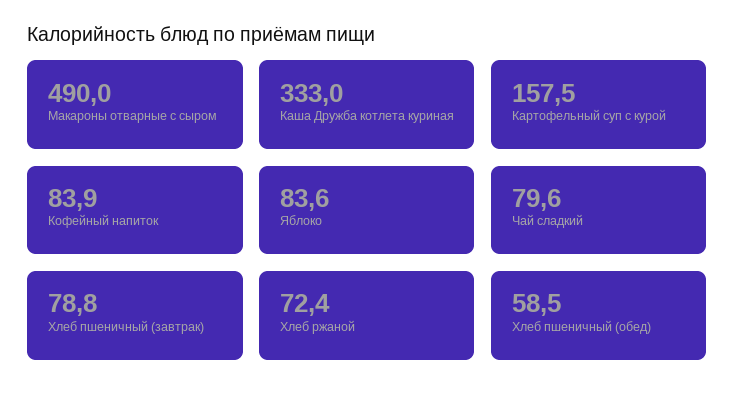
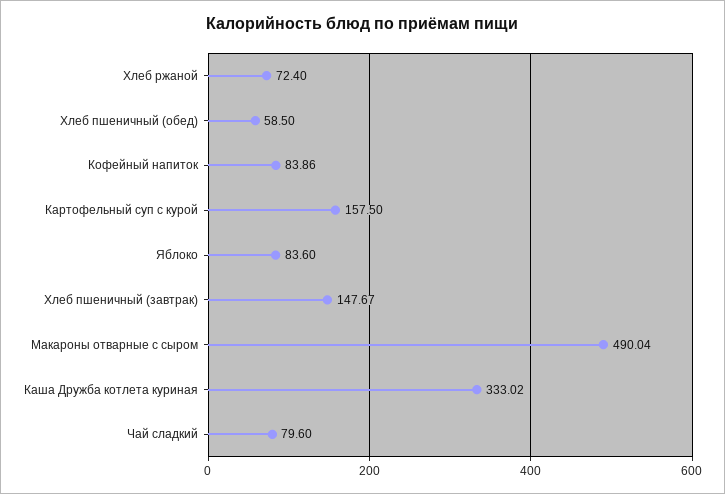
Хлеб пшеничный (завтрак): 78.8 -> 147.67

